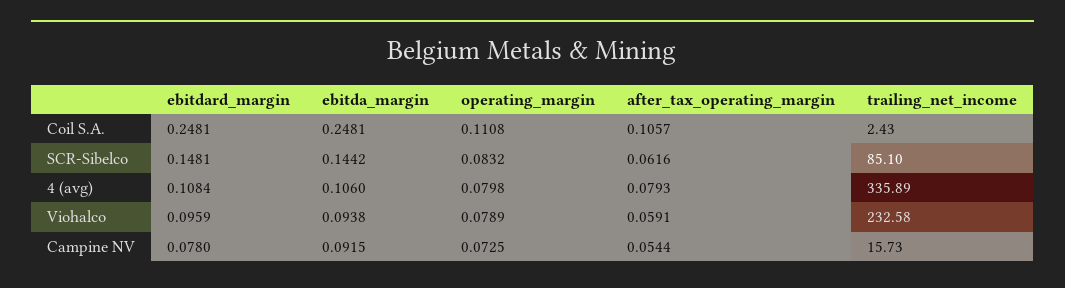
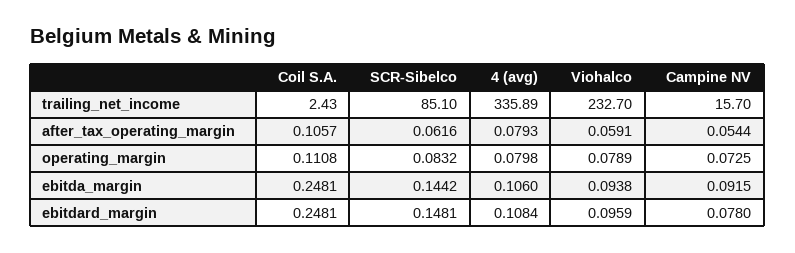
trailing_net_income, Viohalco: 232.58 -> 232.7
trailing_net_income, Campine NV: 15.73 -> 15.7

